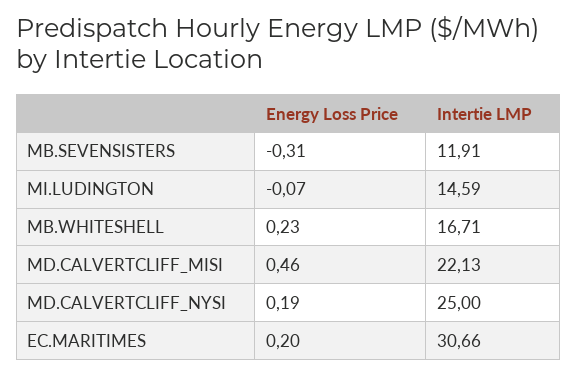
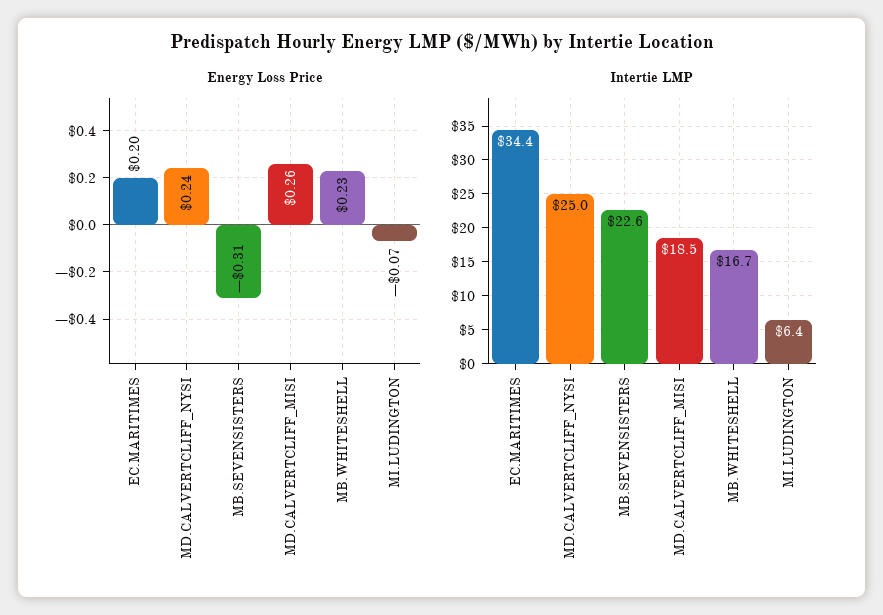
Intertie LMP, MB.SEVENSISTERS: 11.91 -> 22.6
Intertie LMP, MI.LUDINGTON: 14.59 -> 6.4
Energy Loss Price, MD.CALVERTCLIFF_MISI: 0.46 -> 0.26
Intertie LMP, MD.CALVERTCLIFF_MISI: 22.13 -> 18.5
Energy Loss Price, MD.CALVERTCLIFF_NYSI: 0.19 -> 0.24
Intertie LMP, EC.MARITIMES: 30.66 -> 34.4

